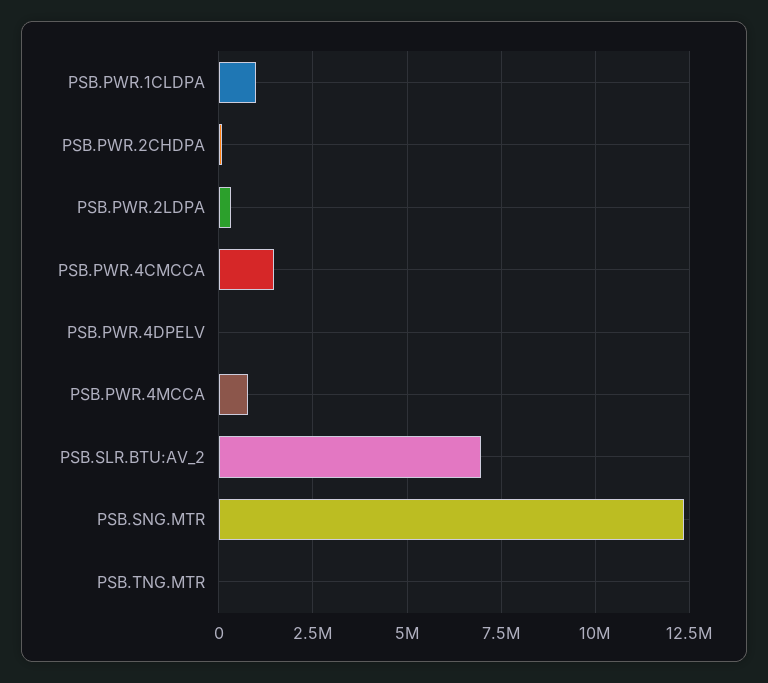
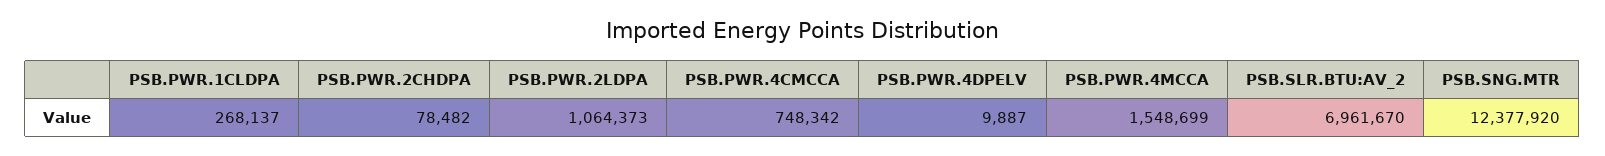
PSB.PWR.1CLDPA: 1000000 -> 268137
PSB.PWR.2LDPA: 250000 -> 1064373
PSB.PWR.4CMCCA: 1500000 -> 748342
PSB.PWR.4MCCA: 750000 -> 1548699
PSB.TNG.MTR: 0 -> none

